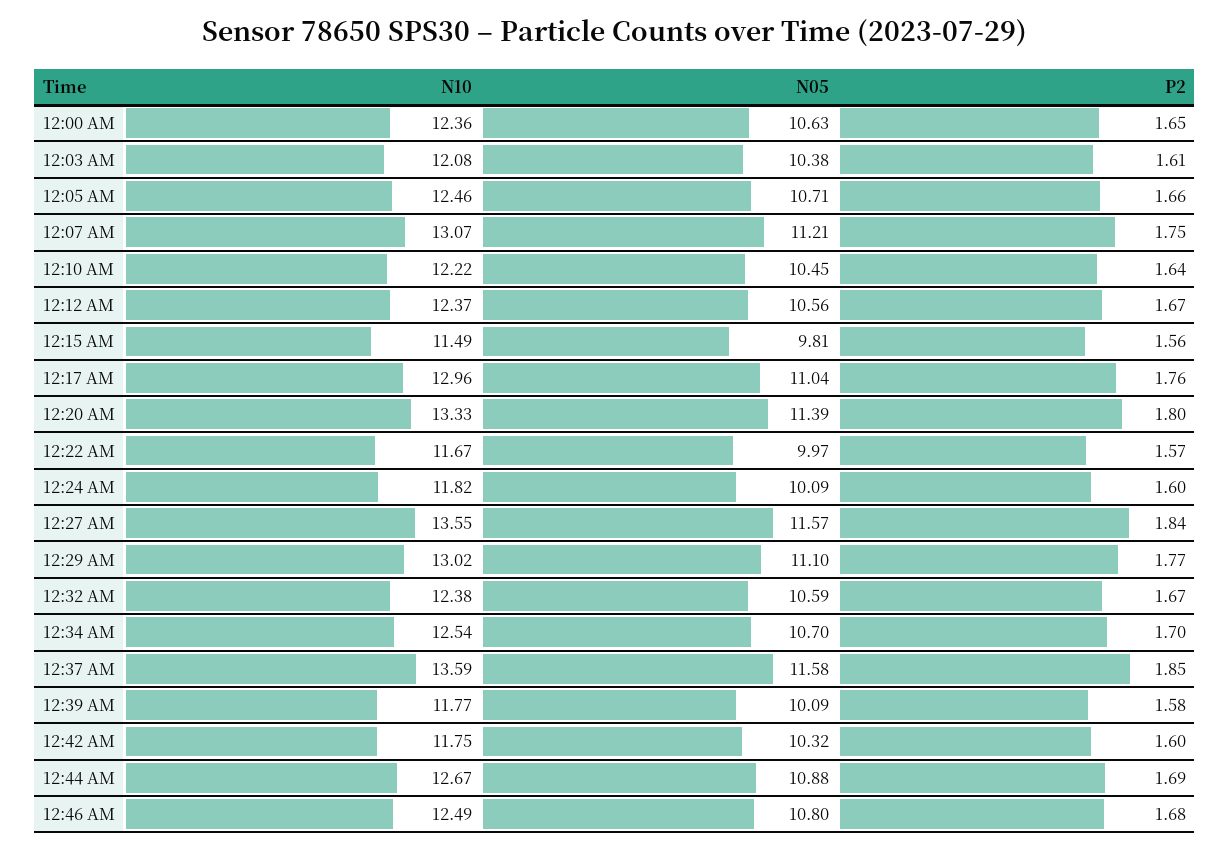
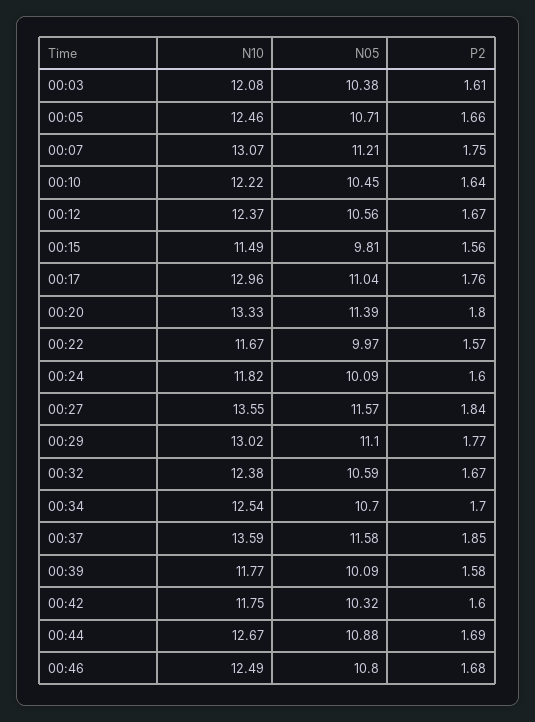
N10, 12:00 AM: 12.36 -> none
N05, 12:00 AM: 10.63 -> none
P2, 12:00 AM: 1.65 -> none

